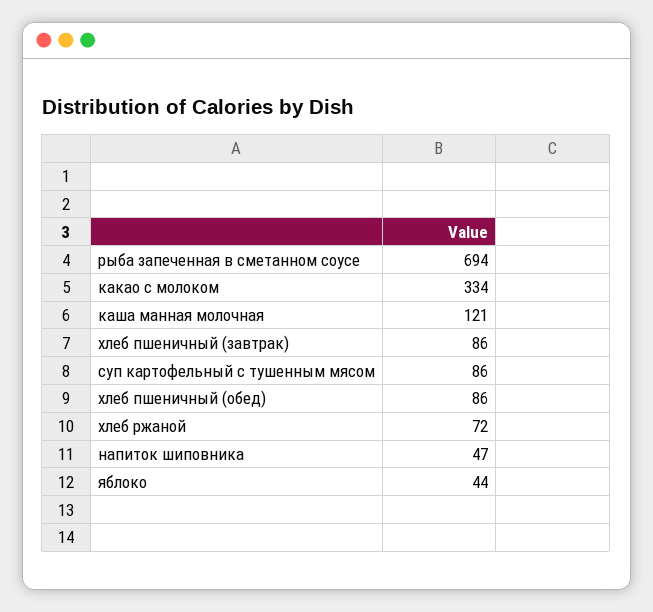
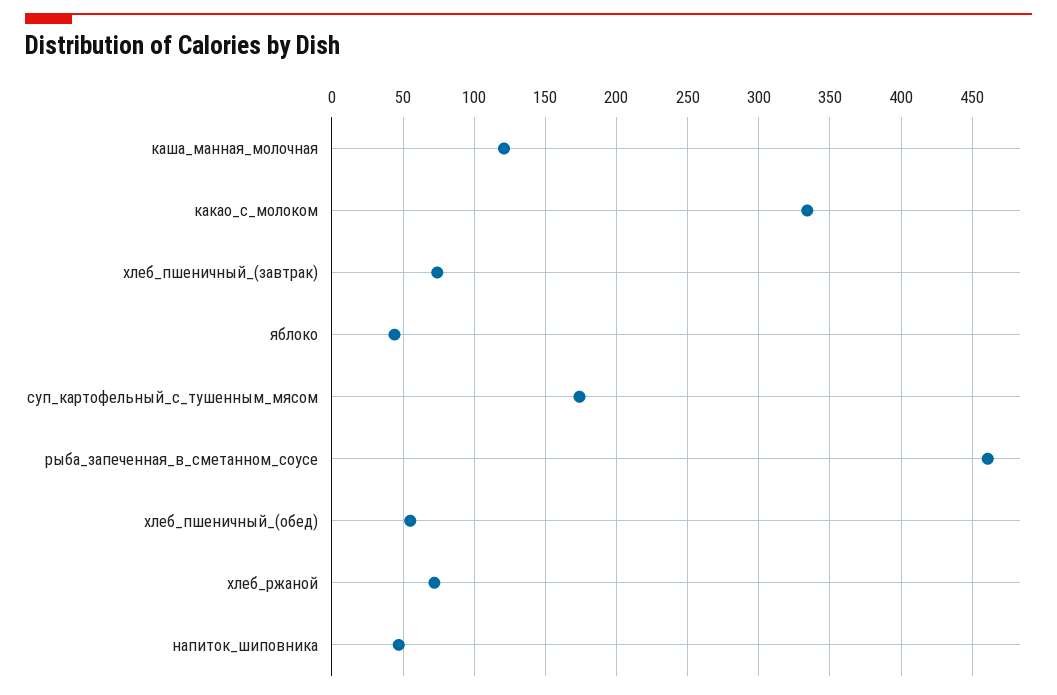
рыба запеченная в сметанном соусе: 694 -> 460
хлеб пшеничный (завтрак): 86 -> 75
суп картофельный с тушенным мясом: 86 -> 175
хлеб пшеничный (обед): 86 -> 55

